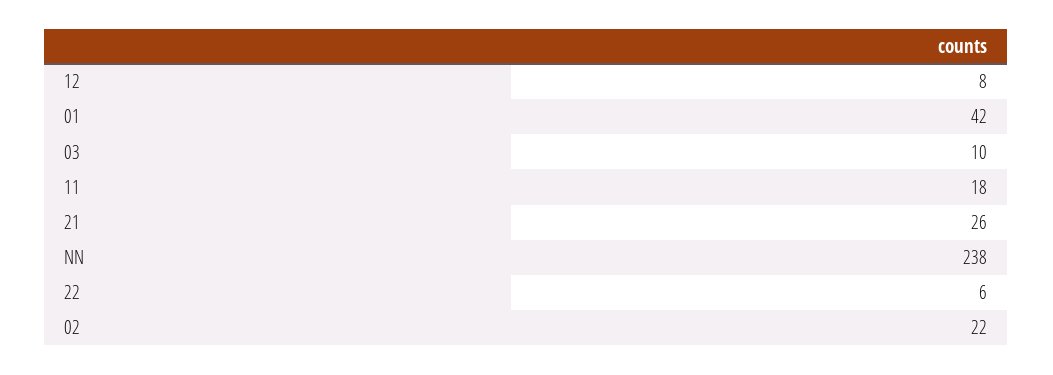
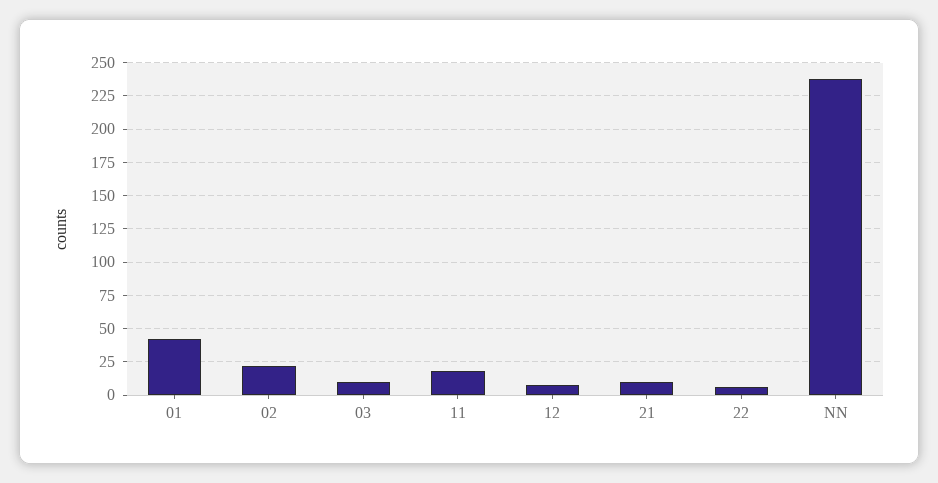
21: 26 -> 10

